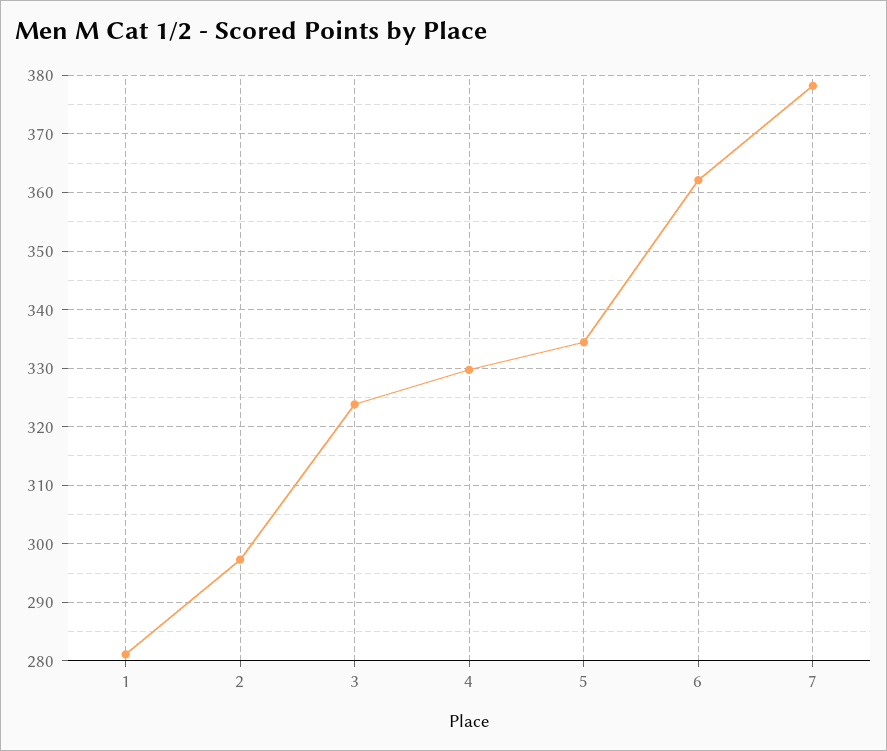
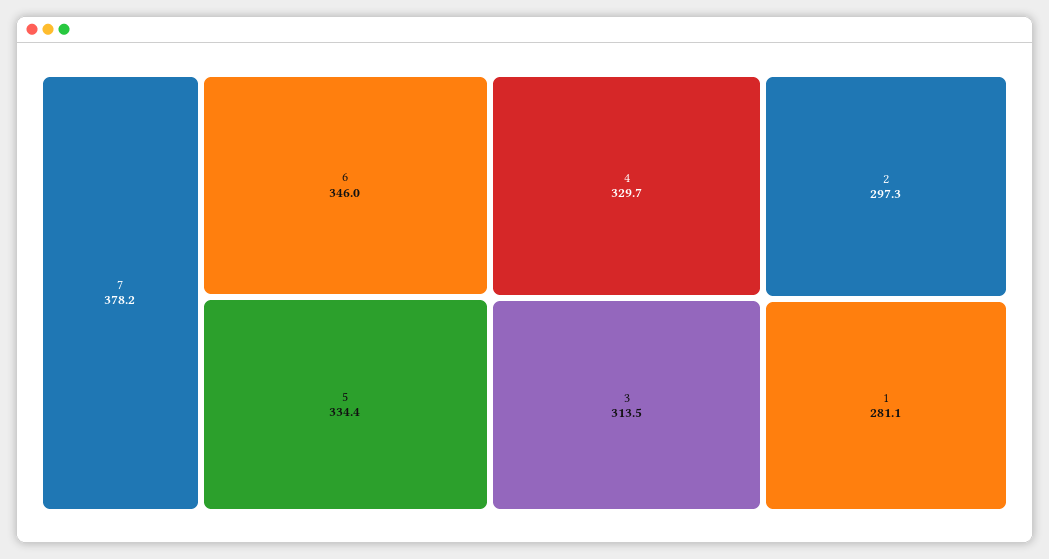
3: 324 -> 313.5
6: 362 -> 346

